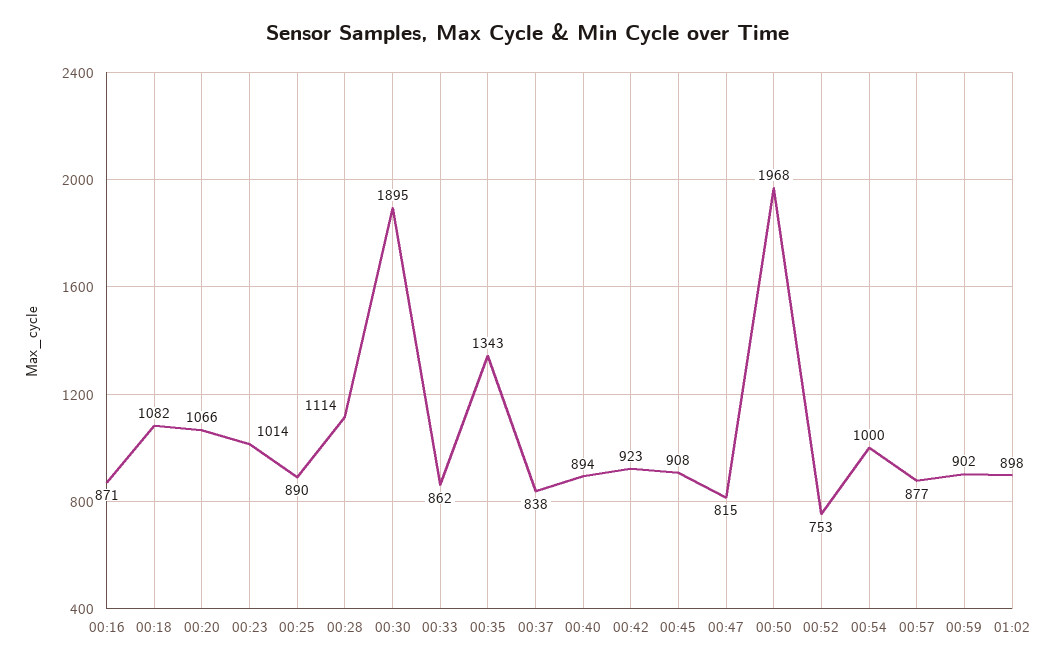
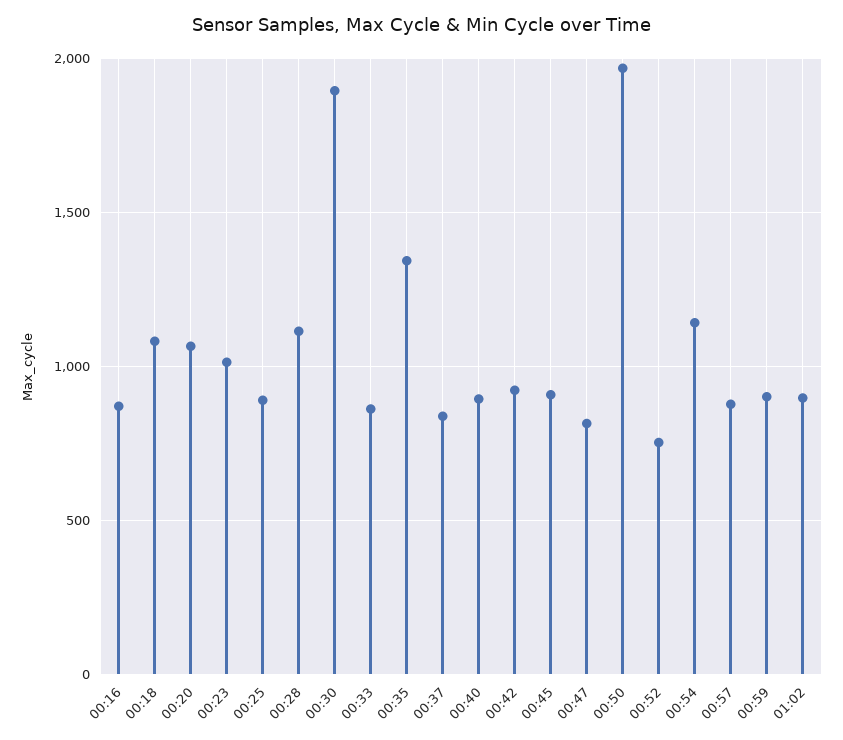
00:54: 1000 -> 1150

